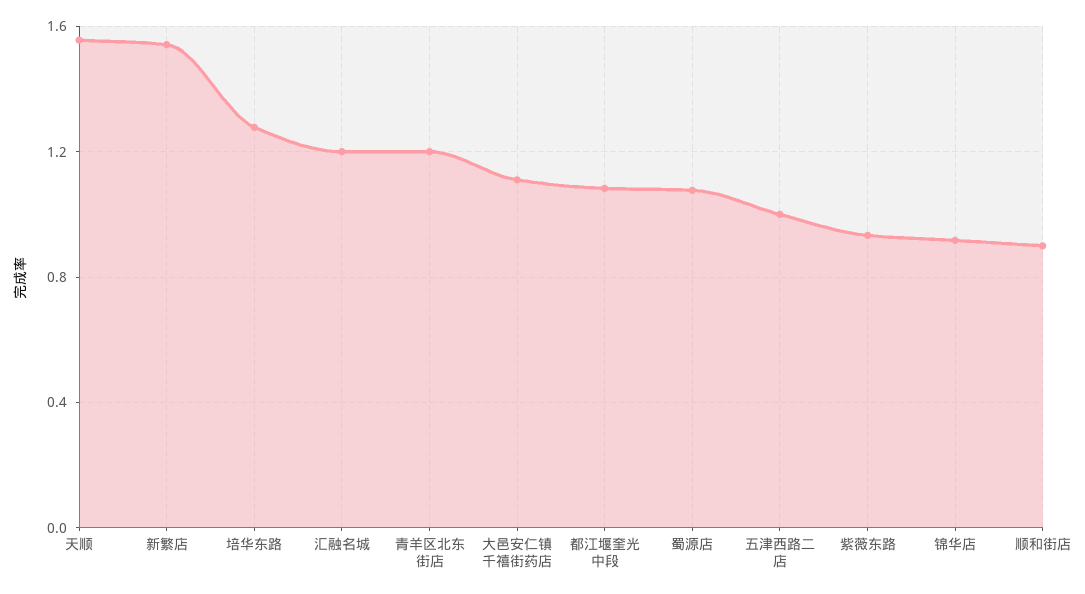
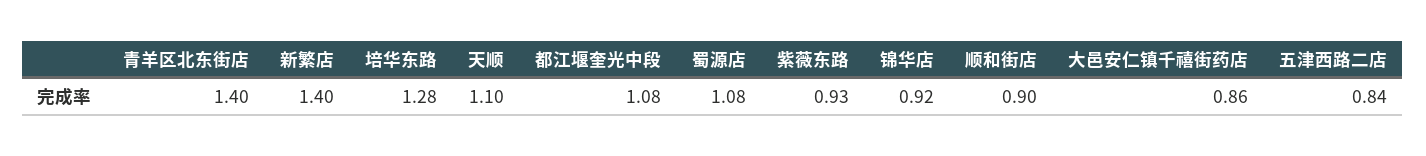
天顺: 1.55 -> 1.1
新繁店: 1.55 -> 1.4
汇融名城: 1.2 -> none
青羊区北东街店: 1.2 -> 1.4
大邑安仁镇千禧街药店: 1.1 -> 0.86
五津西路二店: 1 -> 0.84

